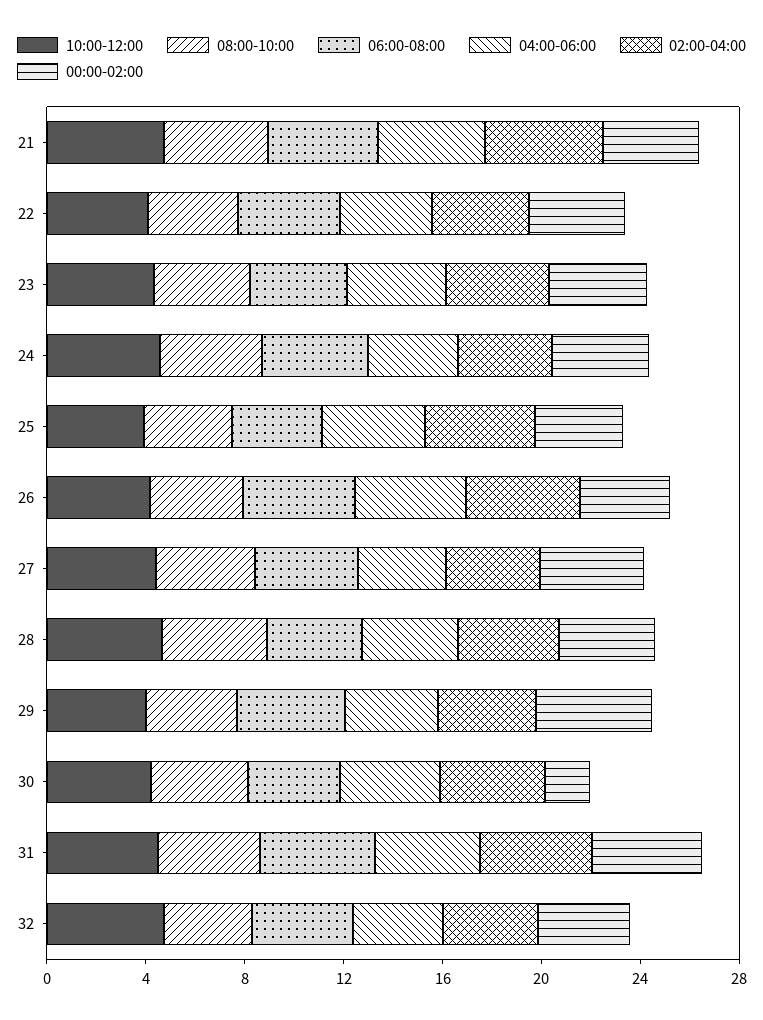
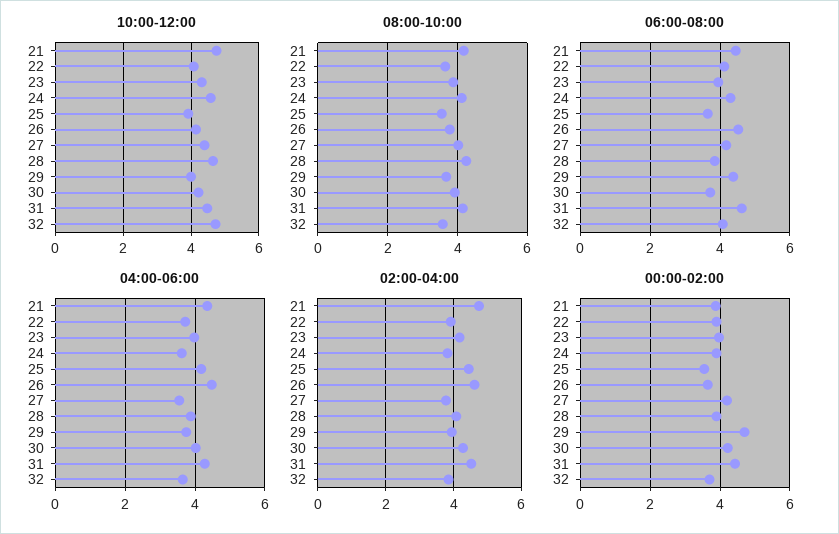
00:00-02:00, 30: 2 -> 4.2

